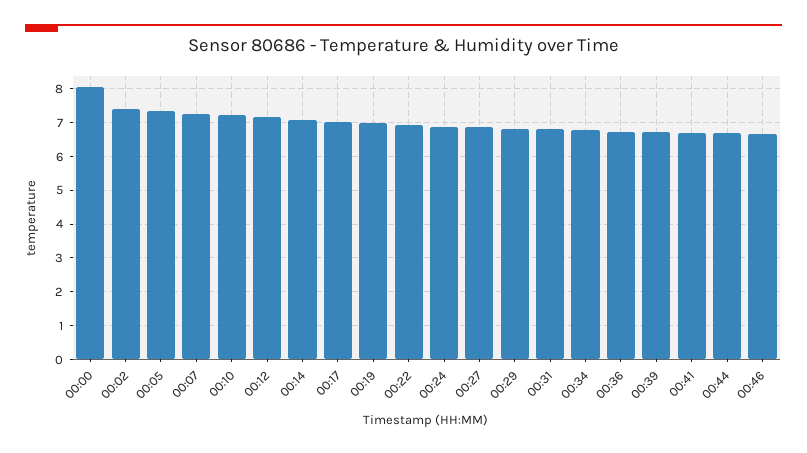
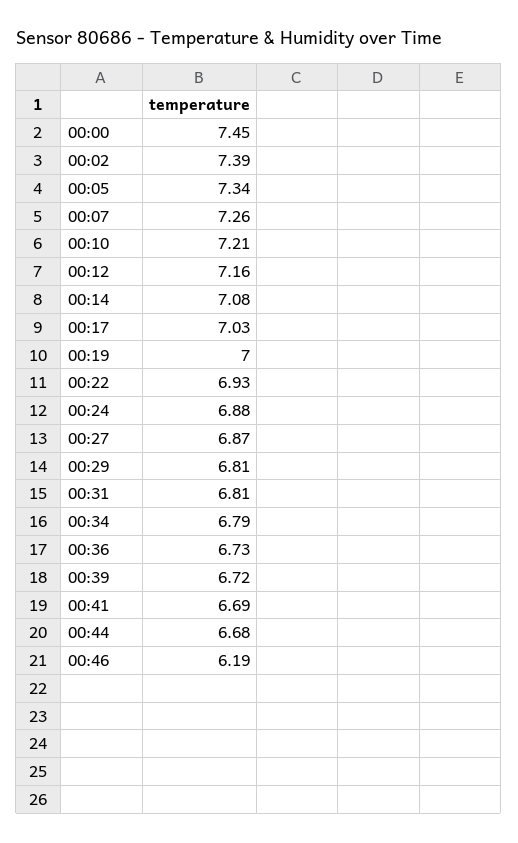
00:00: 8 -> 7.45
00:46: 6.6 -> 6.19

